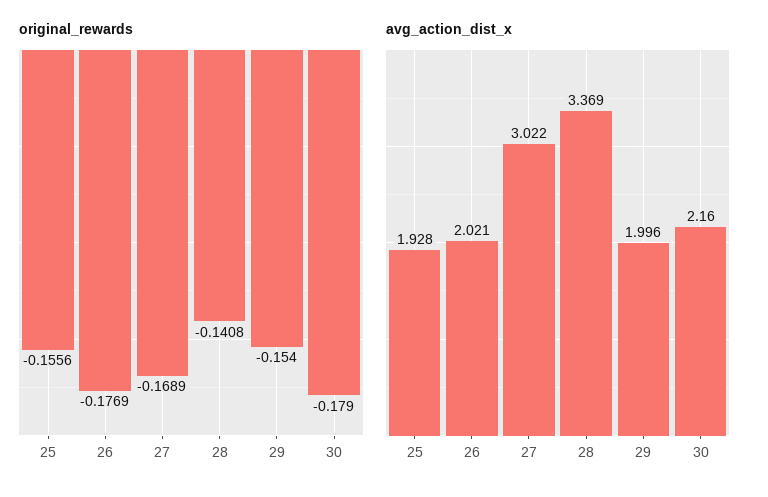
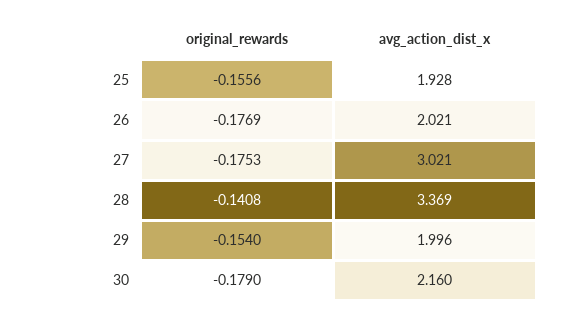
original_rewards, 27: -0.1689 -> -0.1753
avg_action_dist_x, 27: 3.022 -> 3.021

